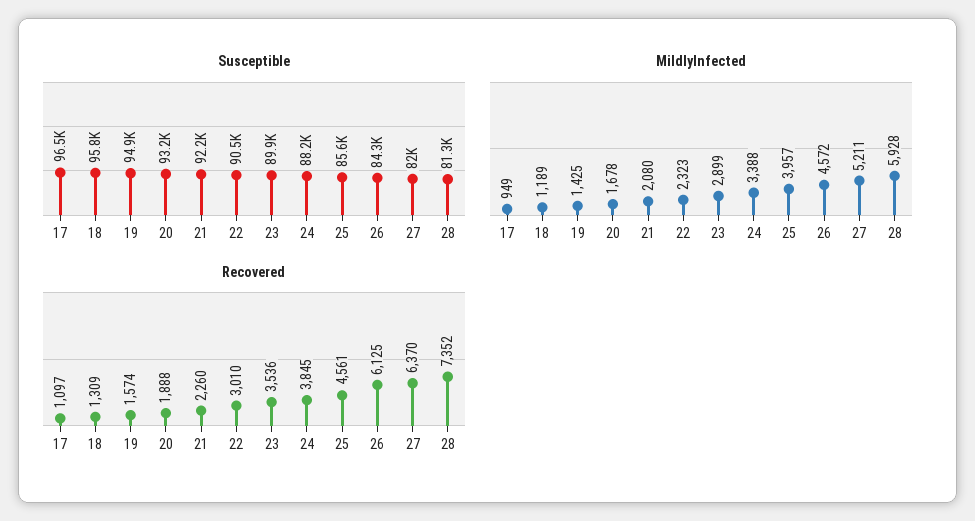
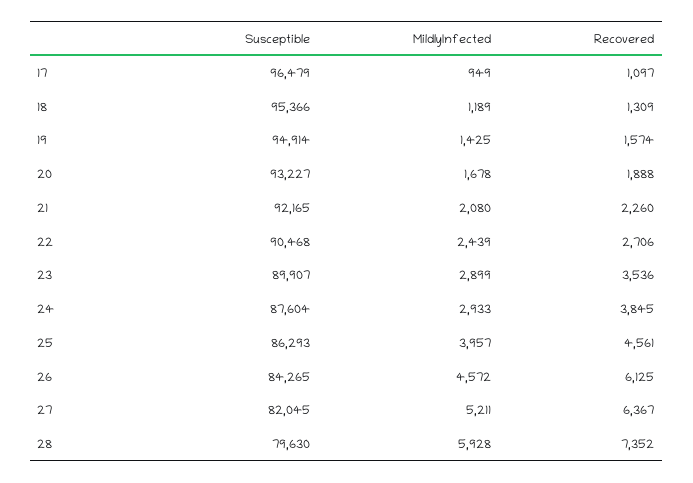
Susceptible, 18: 95800 -> 95366
Susceptible, 24: 88200 -> 87604
Susceptible, 25: 85600 -> 86293
Susceptible, 28: 81300 -> 79630
MildlyInfected, 22: 2323 -> 2439
MildlyInfected, 24: 3388 -> 2933
Recovered, 22: 3010 -> 2706
Recovered, 27: 6370 -> 6367

